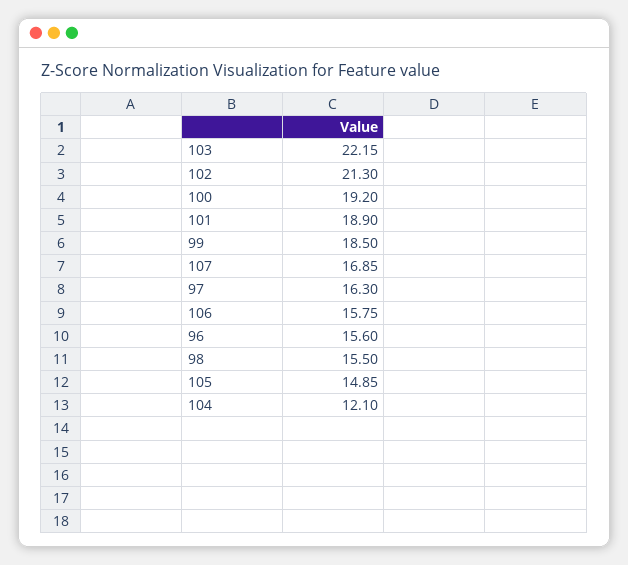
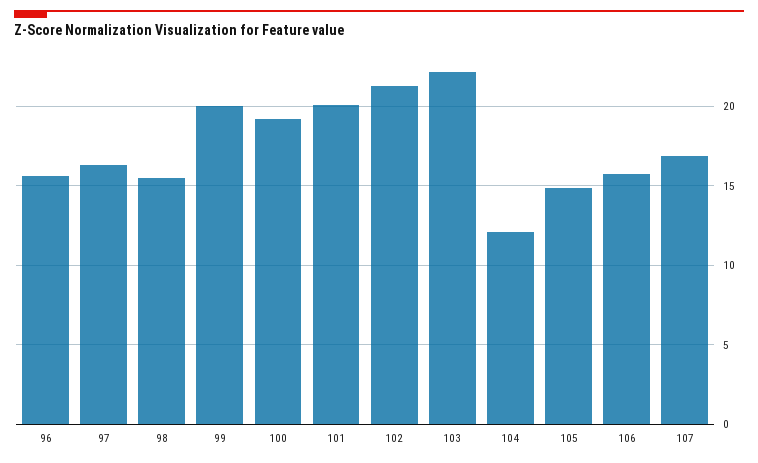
101: 18.9 -> 20
99: 18.5 -> 20

